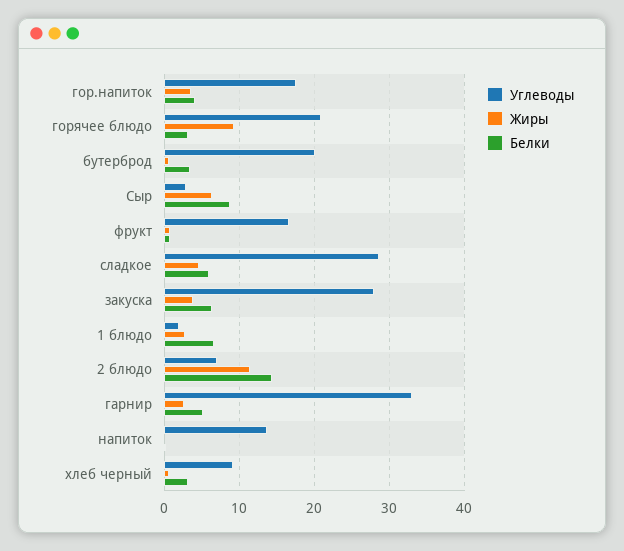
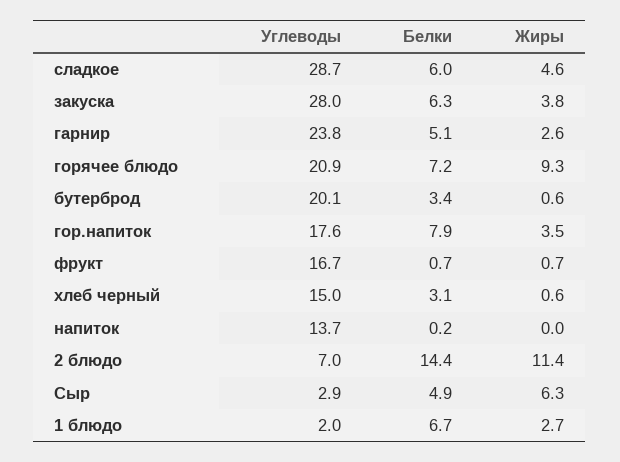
Белки, гор.напиток: 4 -> 7.9
Белки, горячее блюдо: 3 -> 7.2
Белки, Сыр: 9 -> 4.9
Углеводы, гарнир: 33 -> 23.8
Углеводы, хлеб черный: 9 -> 15

